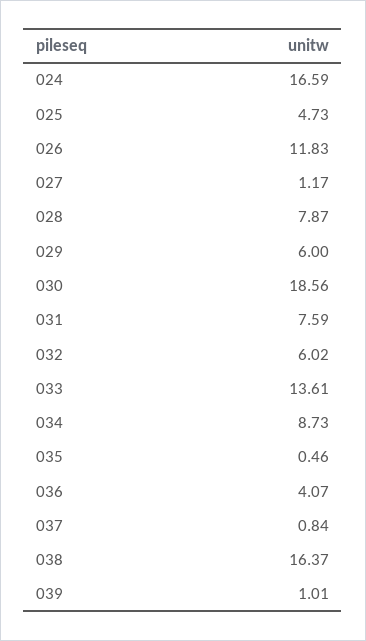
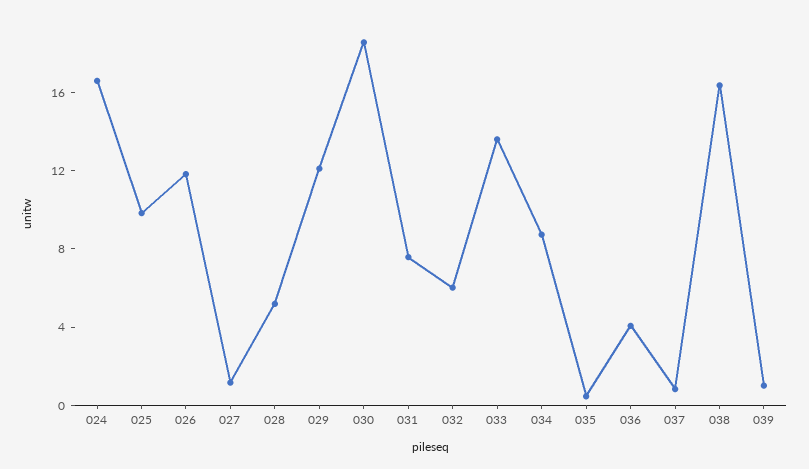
025: 4.73 -> 10
028: 7.87 -> 5
029: 6 -> 12

